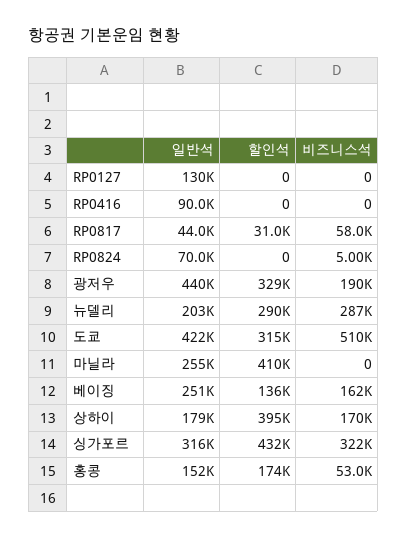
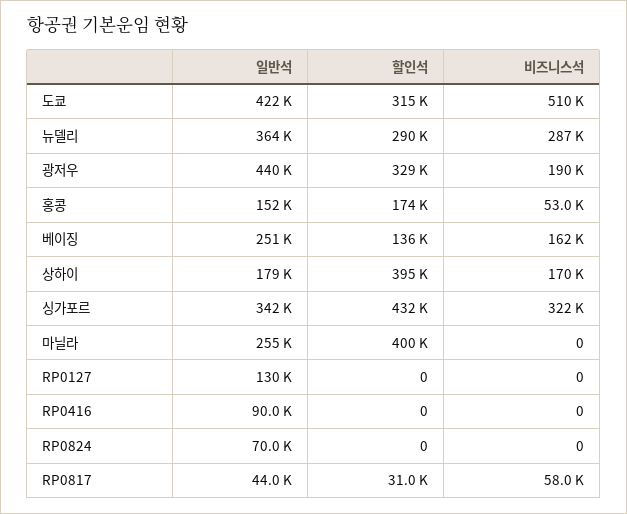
비즈니스석, RP0824: 5000 -> 0
일반석, 뉴델리: 203000 -> 364000
할인석, 마닐라: 410000 -> 400000
일반석, 싱가포르: 316000 -> 342000

